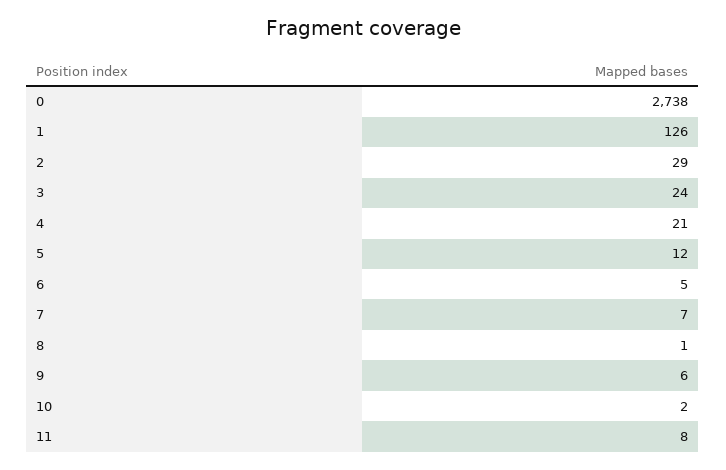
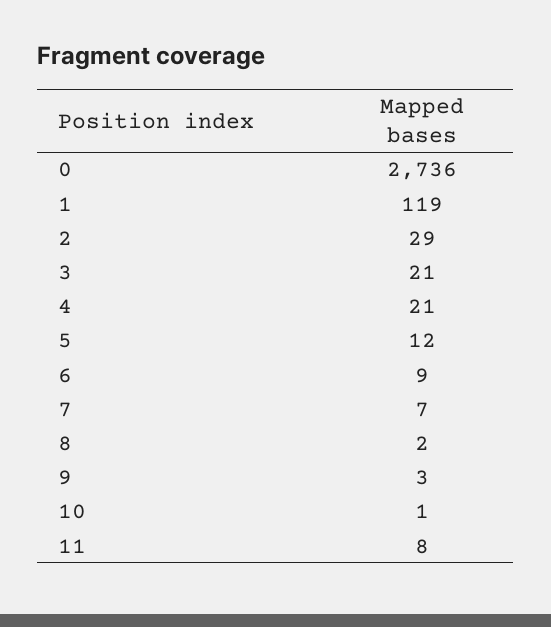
0: 2738 -> 2736
1: 126 -> 119
3: 24 -> 21
6: 5 -> 9
8: 1 -> 2
9: 6 -> 3
10: 2 -> 1

